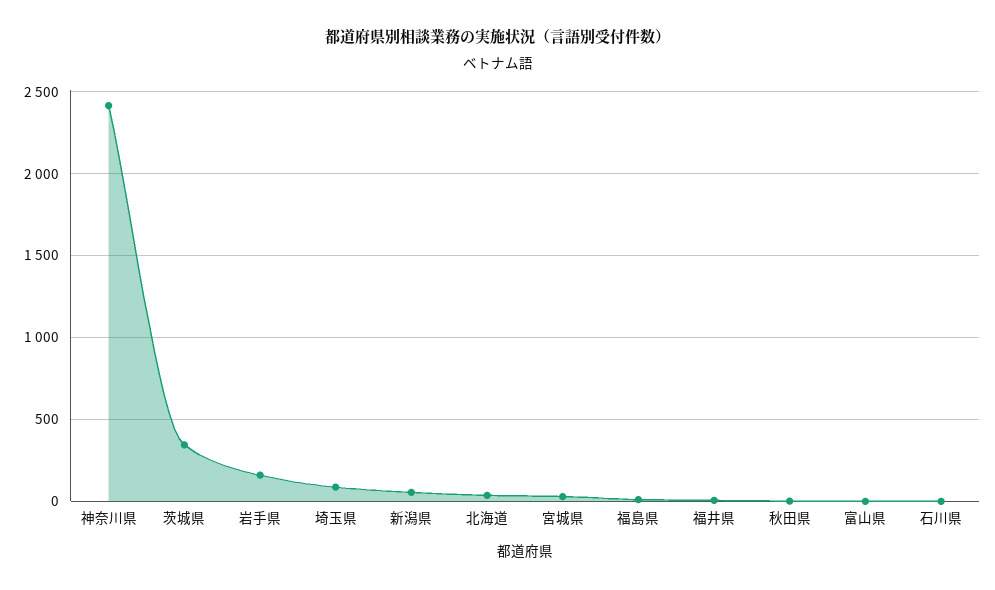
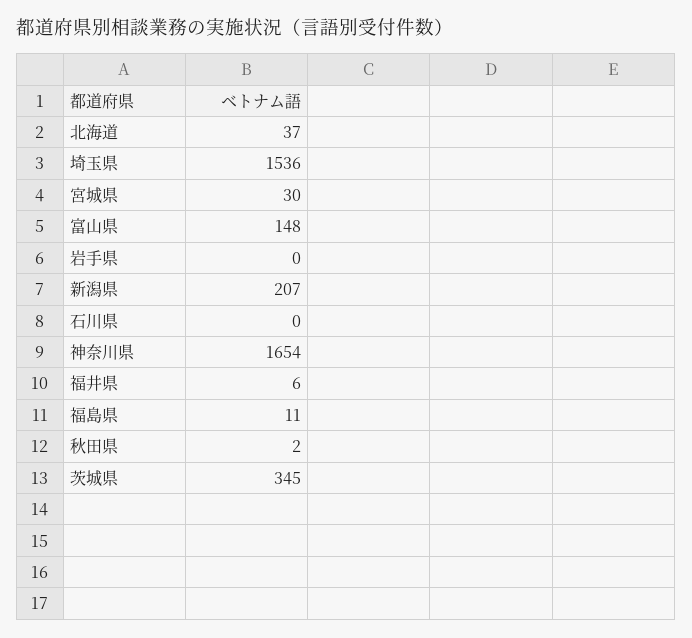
神奈川県: 2400 -> 1654
岩手県: 150 -> 0
埼玉県: 100 -> 1536
新潟県: 50 -> 207
富山県: 0 -> 148

